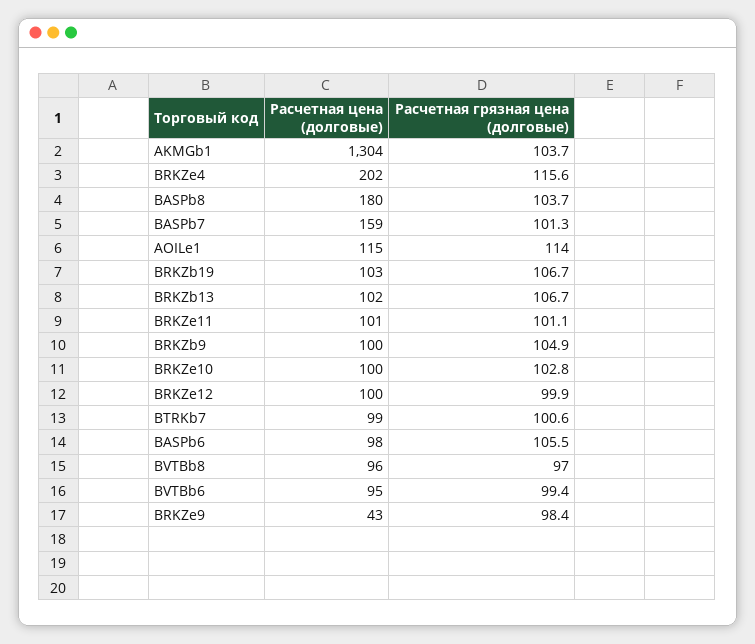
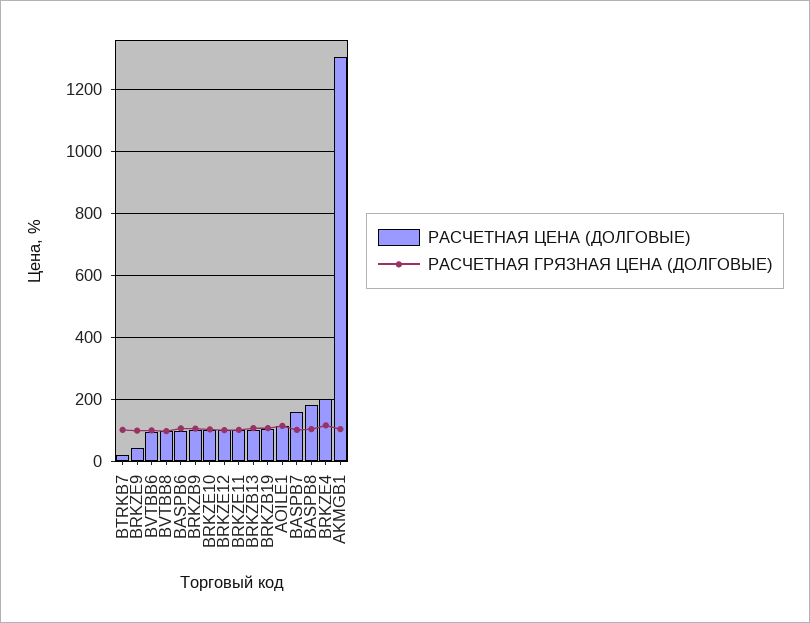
Расчетная цена (долговые), BTRKb7: 99 -> 20

